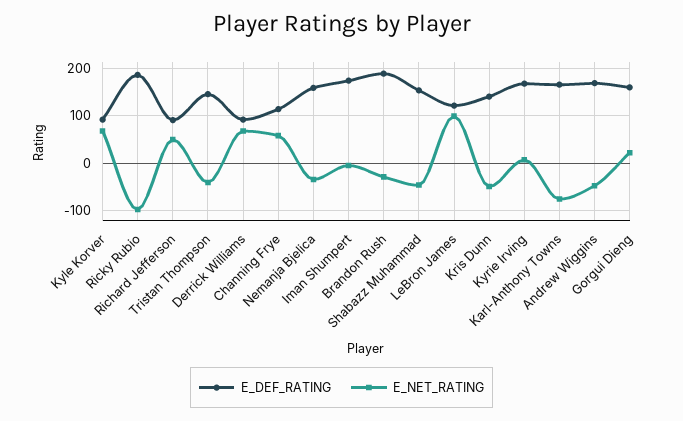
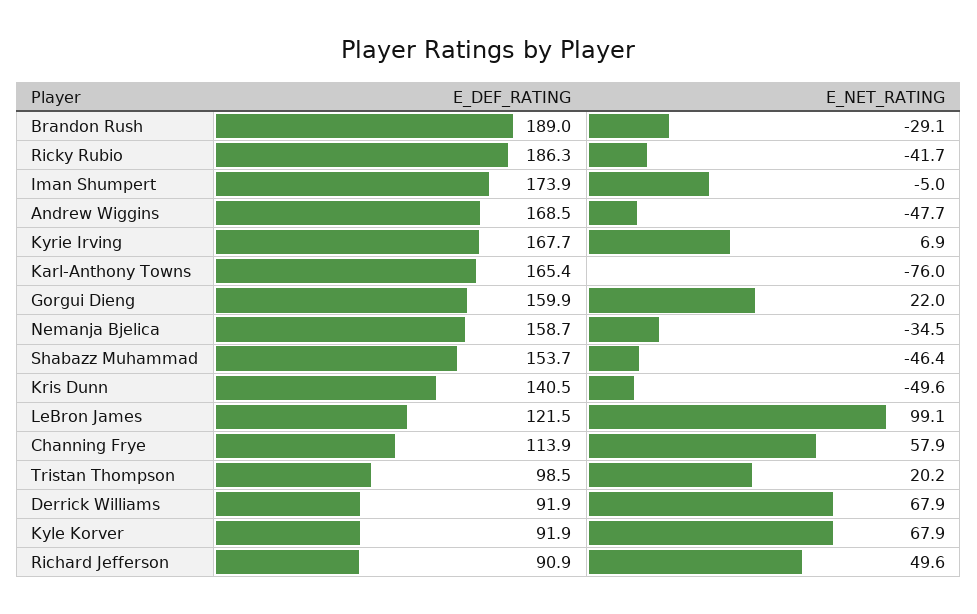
E_NET_RATING, Ricky Rubio: -100 -> -41.7
E_DEF_RATING, Tristan Thompson: 140 -> 98.5
E_NET_RATING, Tristan Thompson: -40 -> 20.2

